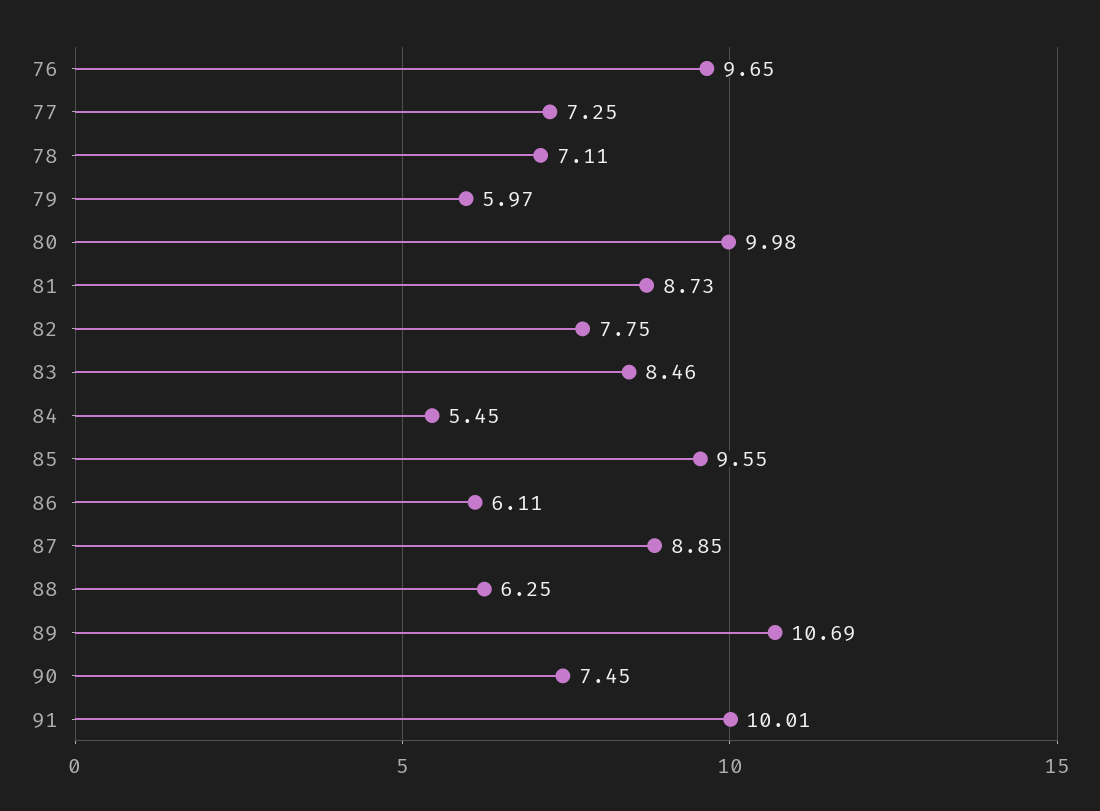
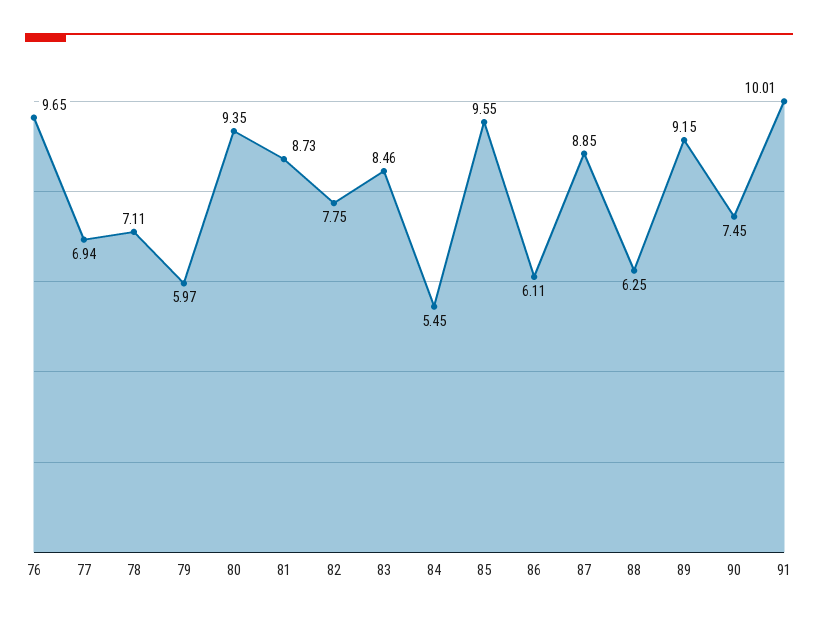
77: 7.25 -> 6.94
80: 9.98 -> 9.35
89: 10.69 -> 9.15

